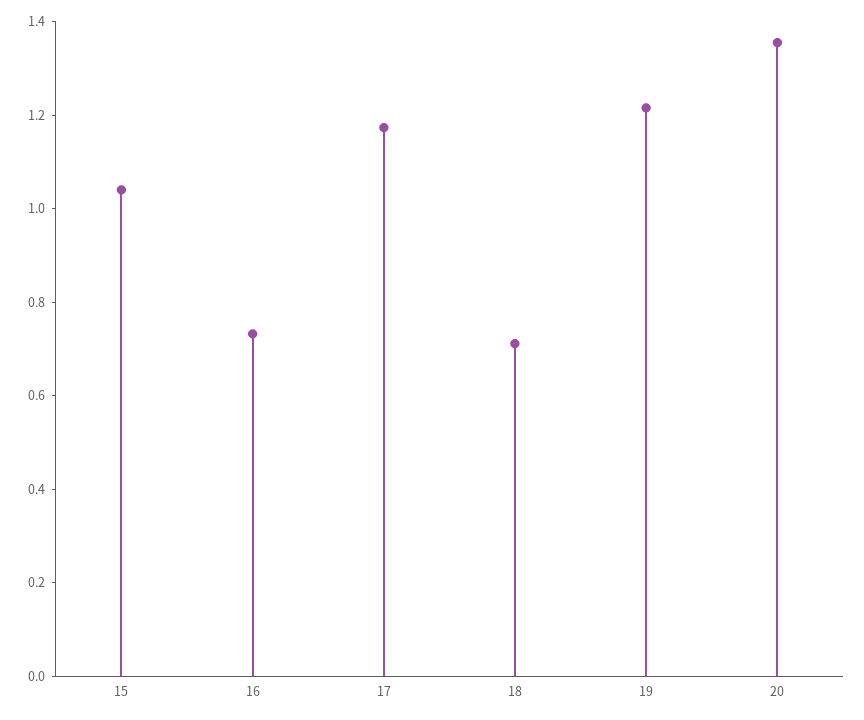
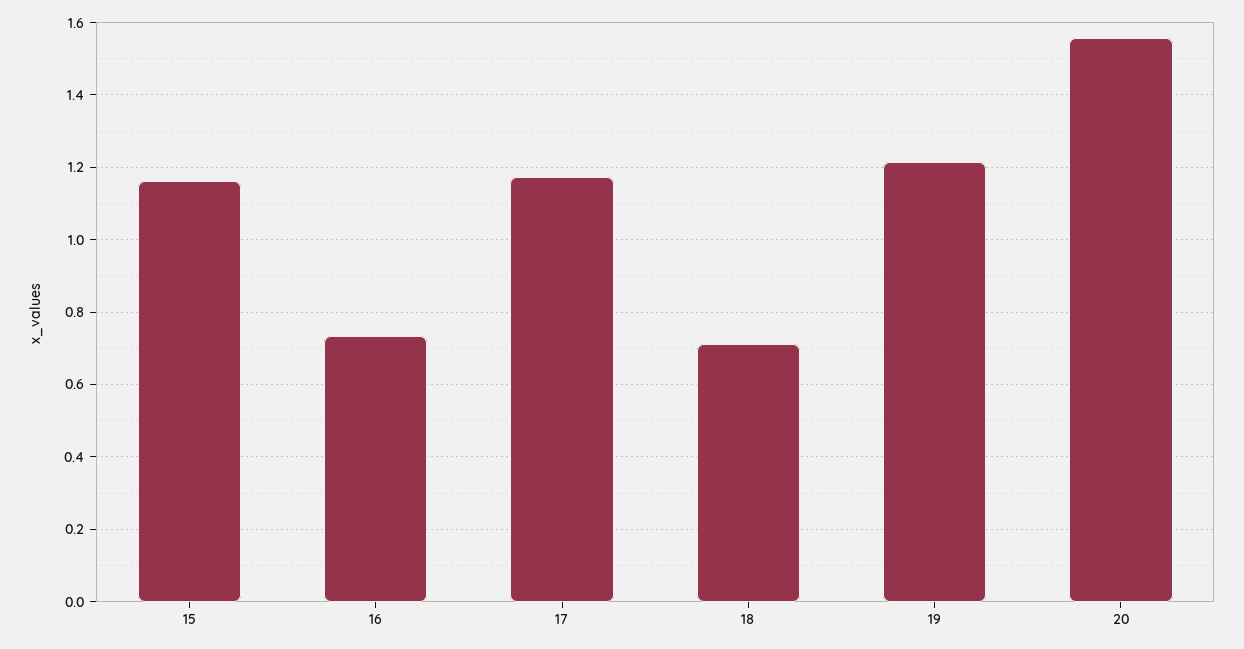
15: 1.05 -> 1.16
20: 1.35 -> 1.56

